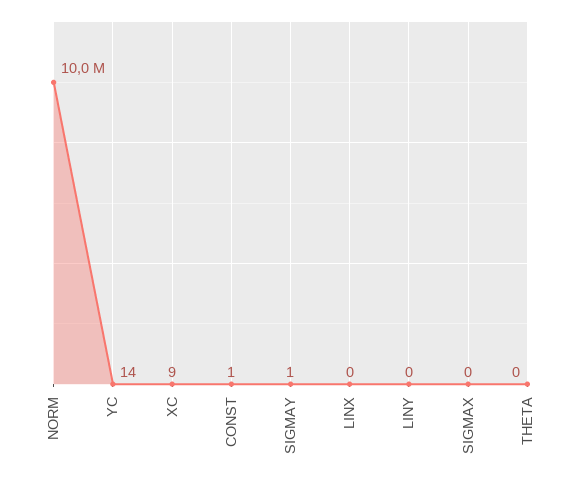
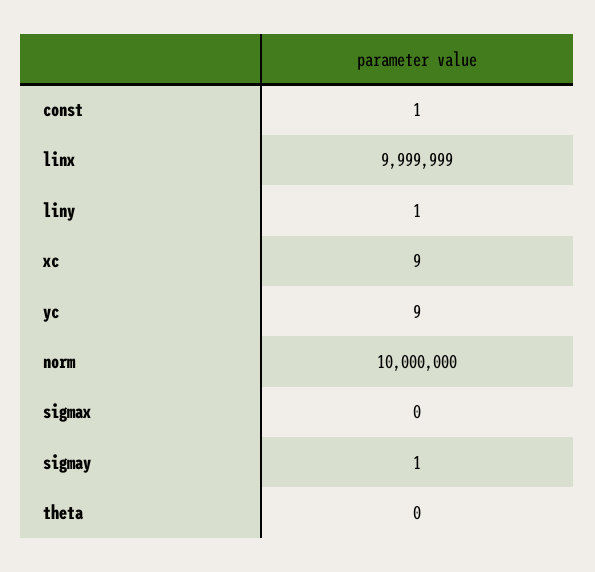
YC: 14 -> 9
LINX: 0 -> 9999999
LINY: 0 -> 1

